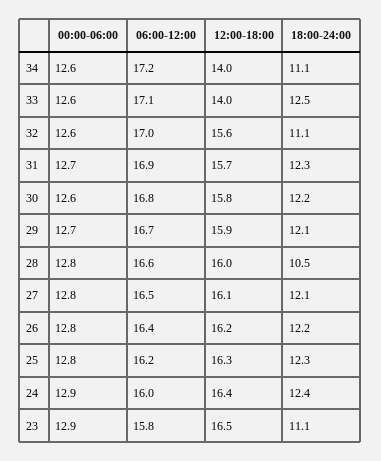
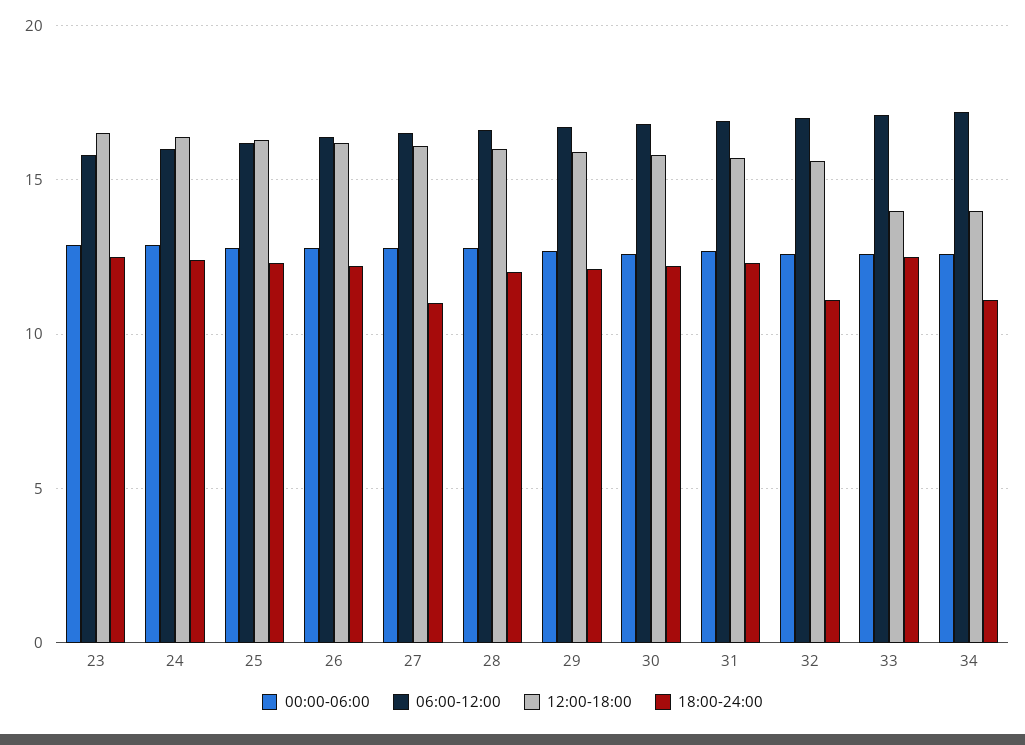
18:00-24:00, 28: 10.5 -> 12
18:00-24:00, 27: 12.1 -> 11
18:00-24:00, 23: 11.1 -> 12.5

